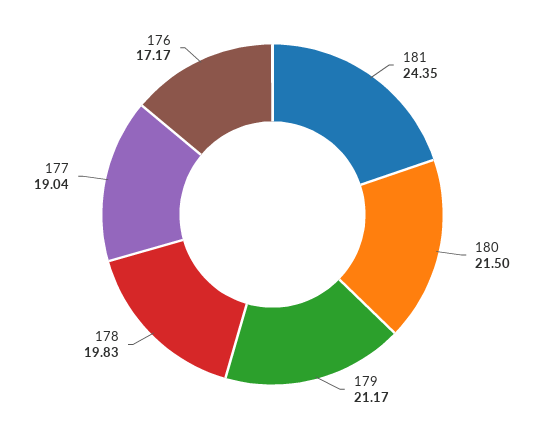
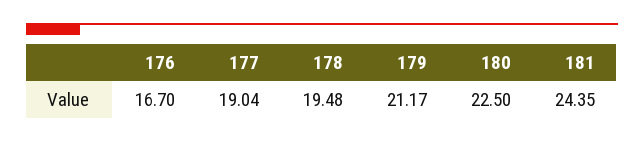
180: 21.5 -> 22.5
178: 19.83 -> 19.48
176: 17.17 -> 16.7

